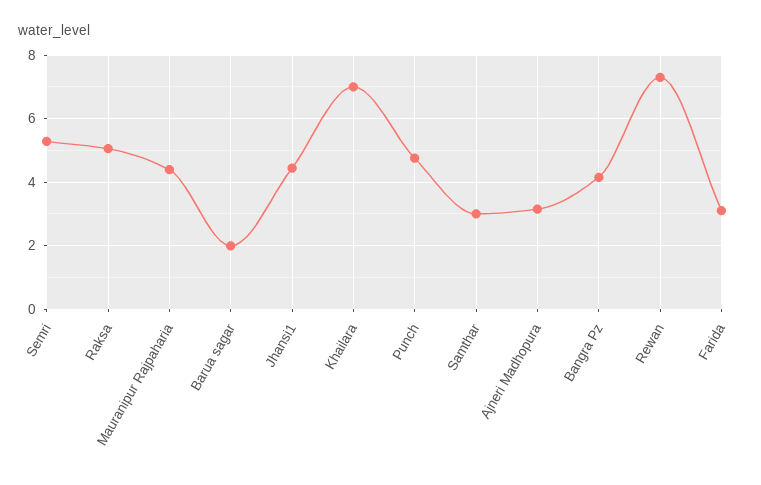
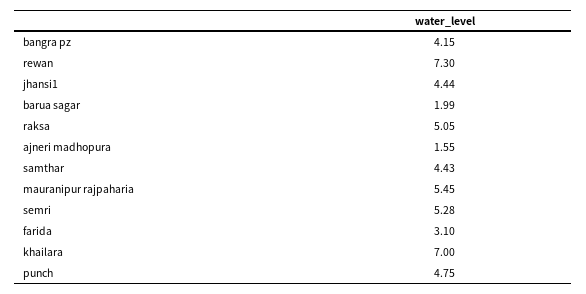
Mauranipur Rajpaharia: 4.4 -> 5.45
Samthar: 3 -> 4.43
Ajneri Madhopura: 3.2 -> 1.55

